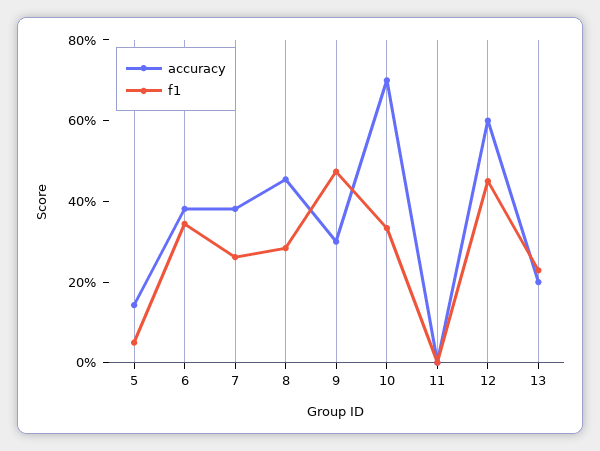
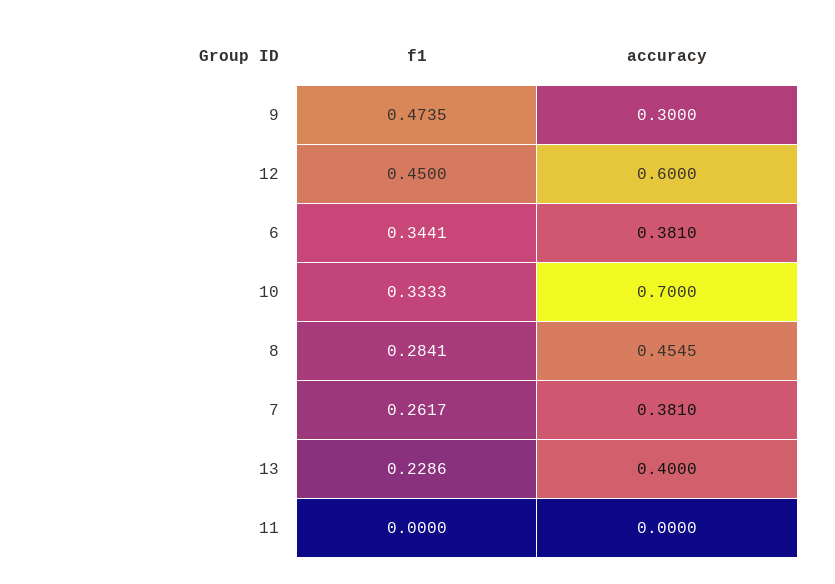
accuracy, 5: 0.15 -> none
f1, 5: 0.05 -> none
accuracy, 13: 0.2 -> 0.4

